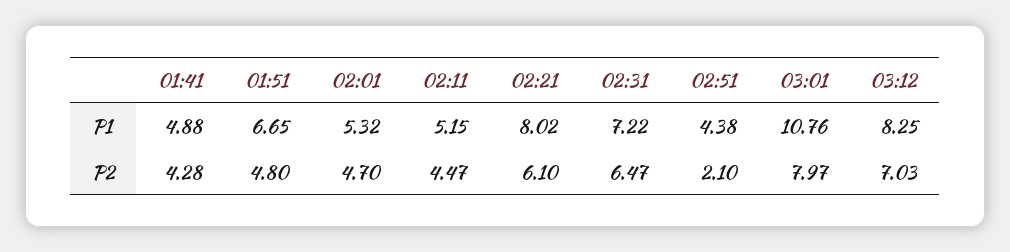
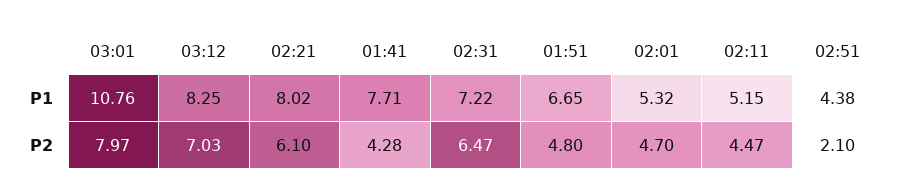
01:41, P1: 4.88 -> 7.71

